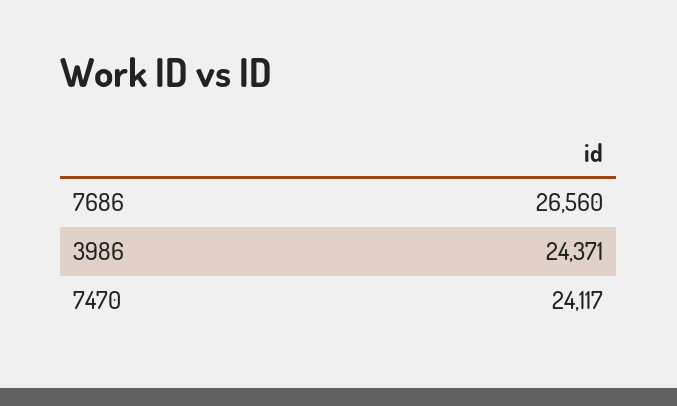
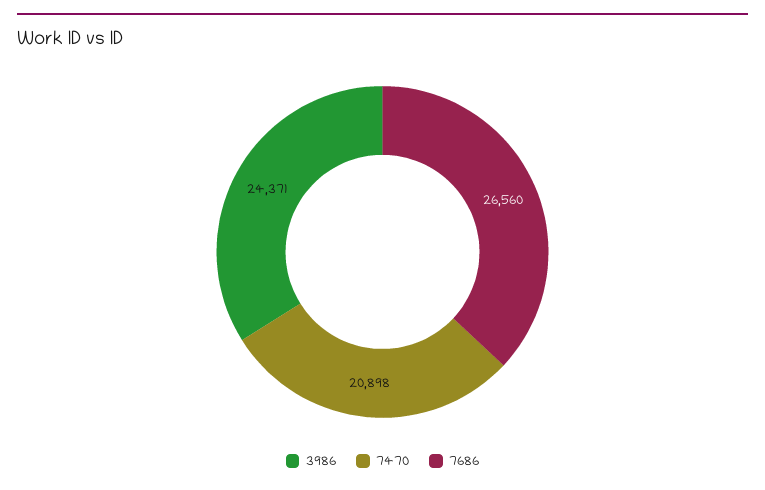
7470: 24117 -> 20898

